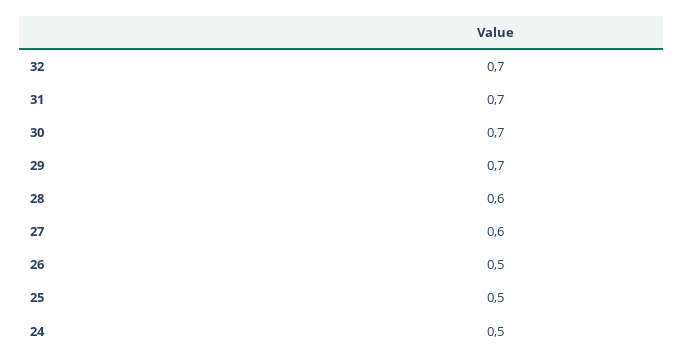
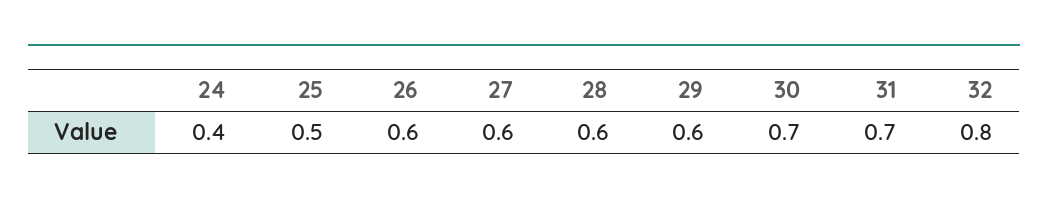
32: 0.7 -> 0.8
29: 0.7 -> 0.6
26: 0.5 -> 0.6
24: 0.5 -> 0.4

